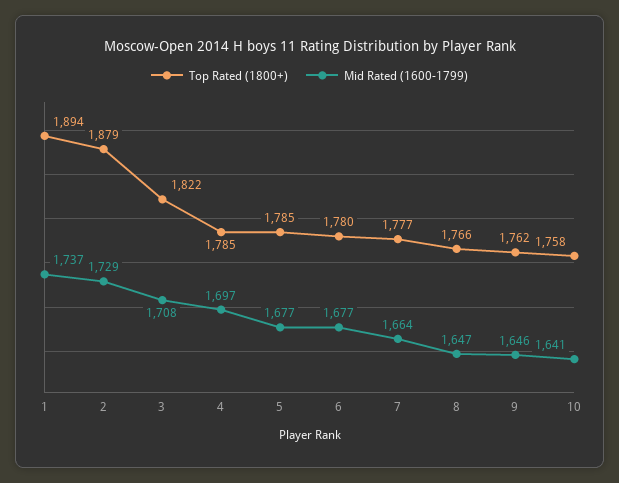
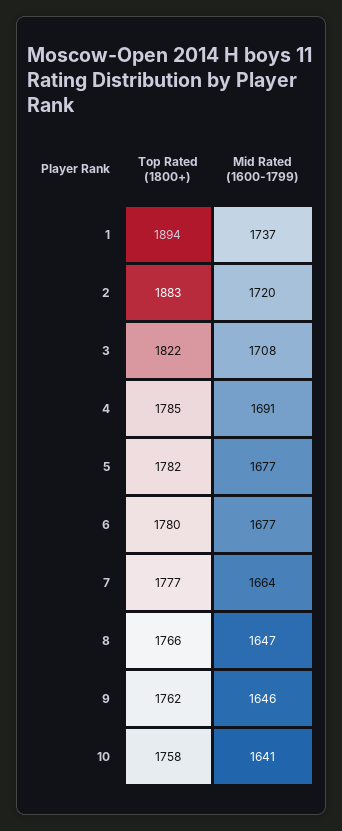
Top Rated (1800+), 2: 1879 -> 1883
Mid Rated (1600-1799), 2: 1729 -> 1720
Mid Rated (1600-1799), 4: 1697 -> 1691
Top Rated (1800+), 5: 1785 -> 1782

